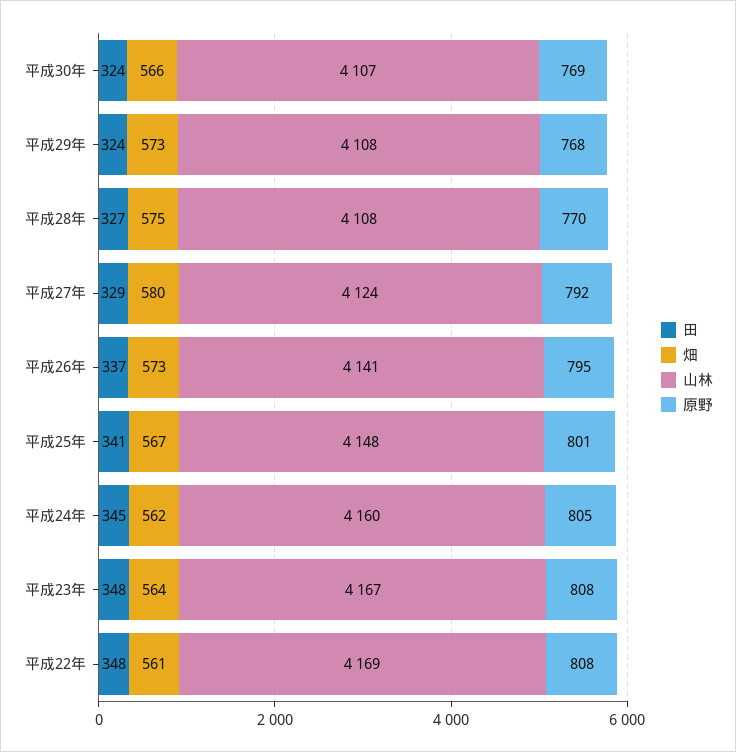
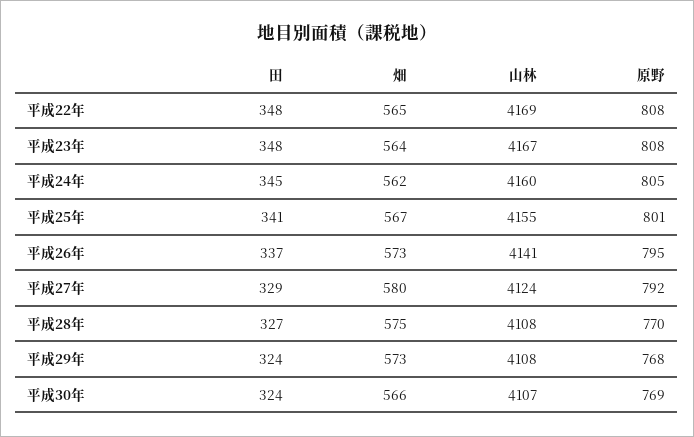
山林, 平成25年: 4148 -> 4155
畑, 平成22年: 561 -> 565

